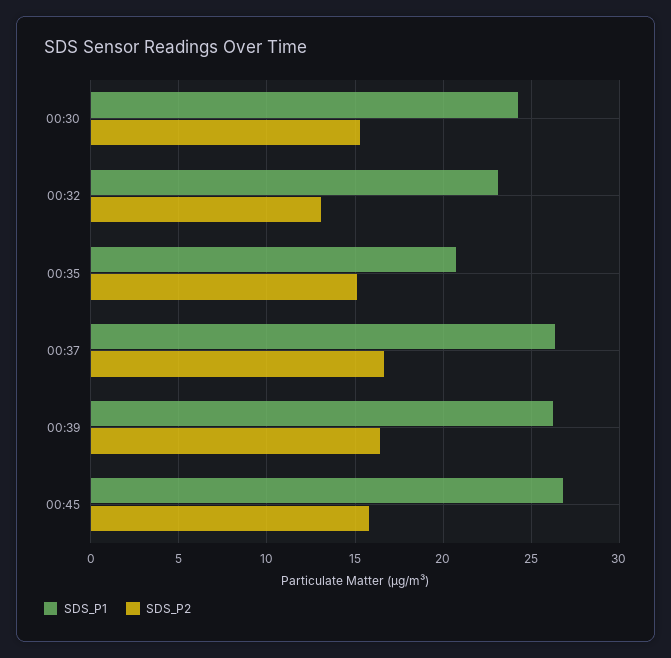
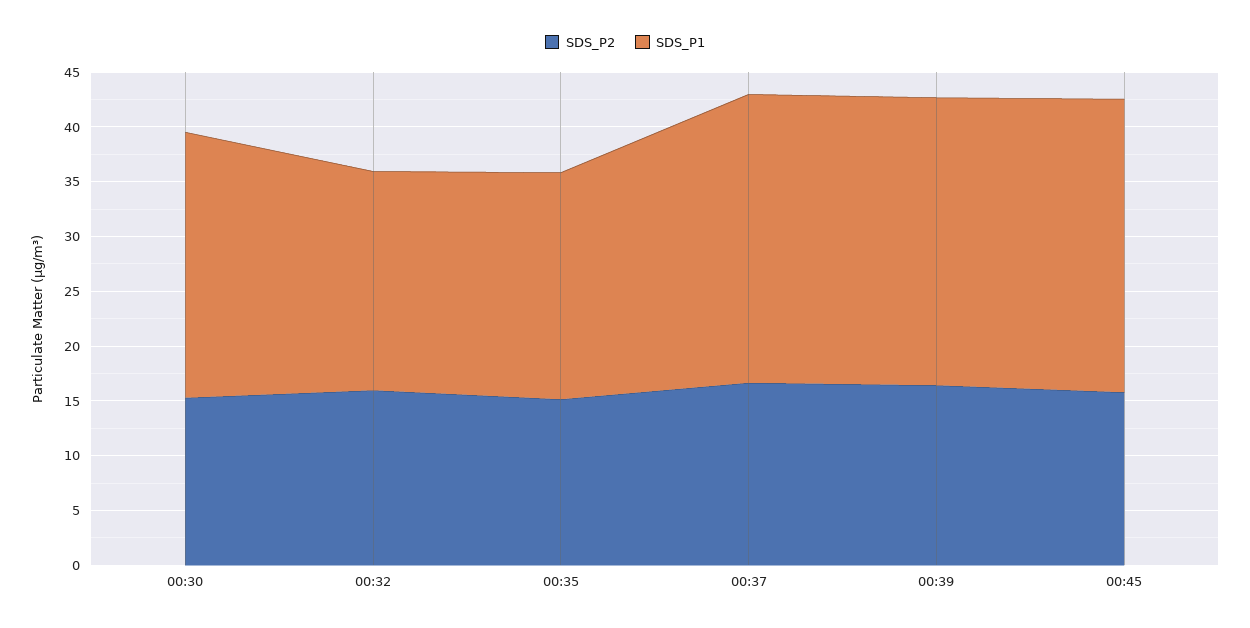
SDS_P1, 00:32: 23 -> 20
SDS_P2, 00:32: 13 -> 16

